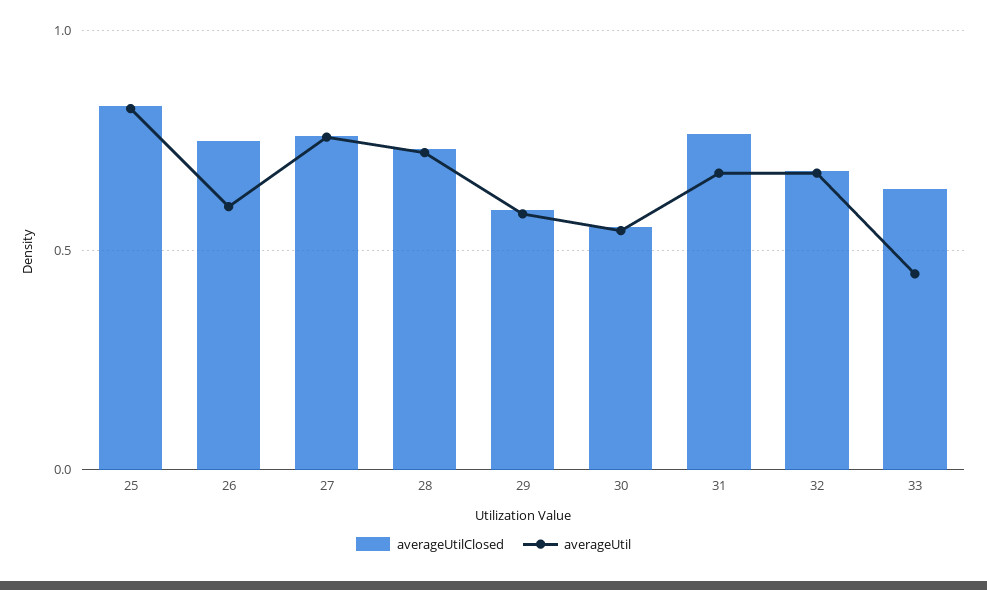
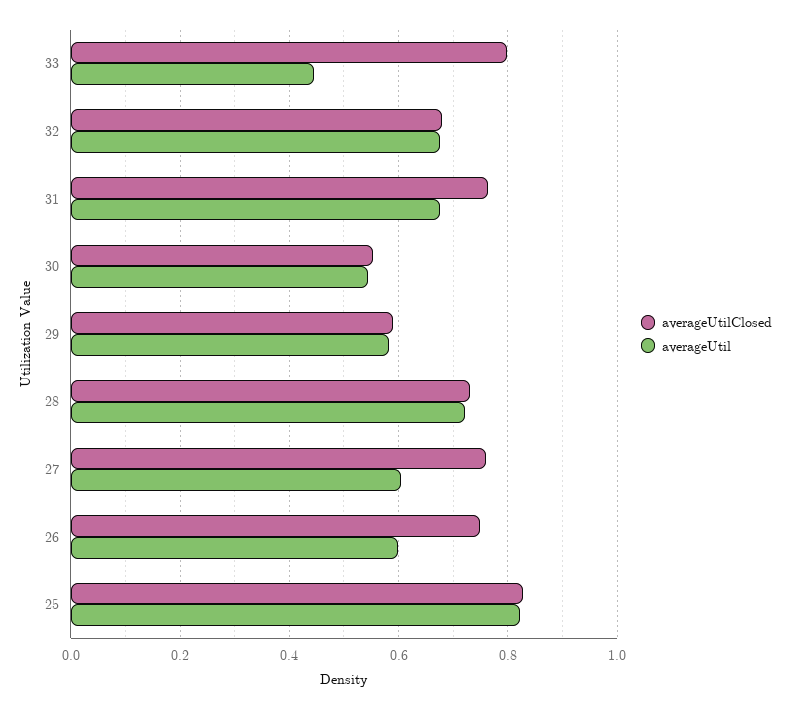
averageUtil, 27: 0.75 -> 0.6
averageUtilClosed, 33: 0.65 -> 0.8

